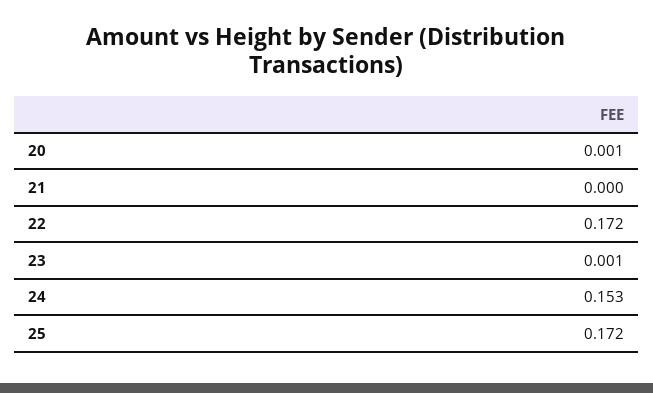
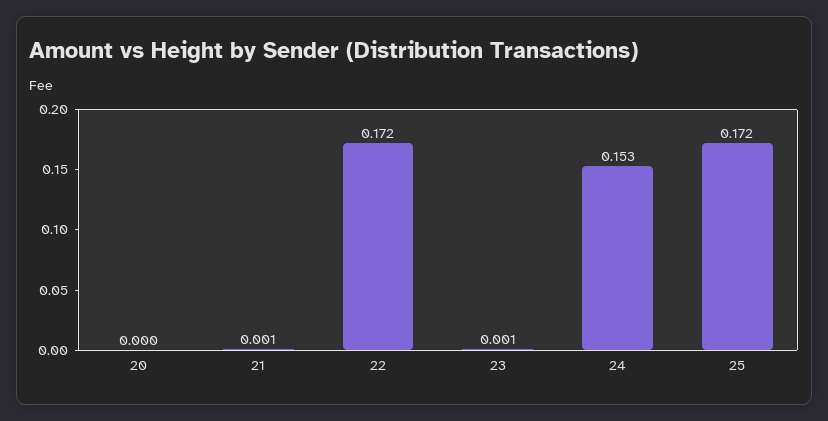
20: 0.001 -> 0
21: 0 -> 0.001

